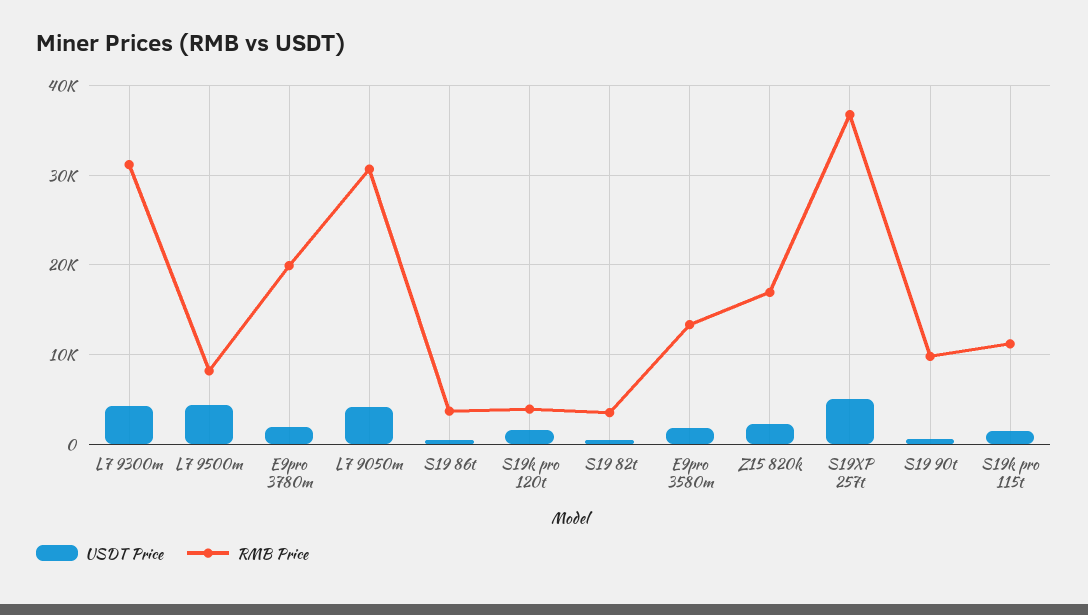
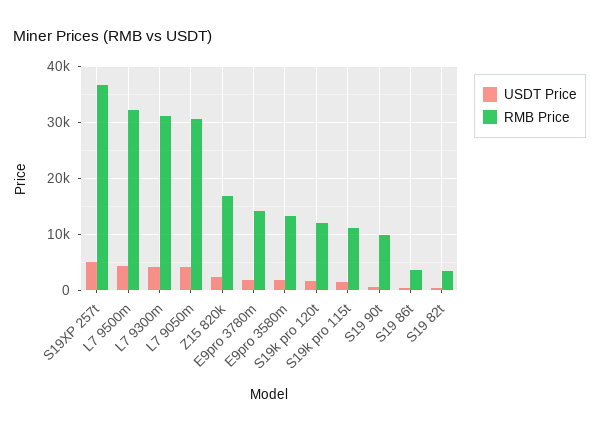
RMB Price, L7 9500m: 8000 -> 32000
RMB Price, E9pro 3780m: 20000 -> 14000
RMB Price, S19k pro 120t: 4000 -> 12000

